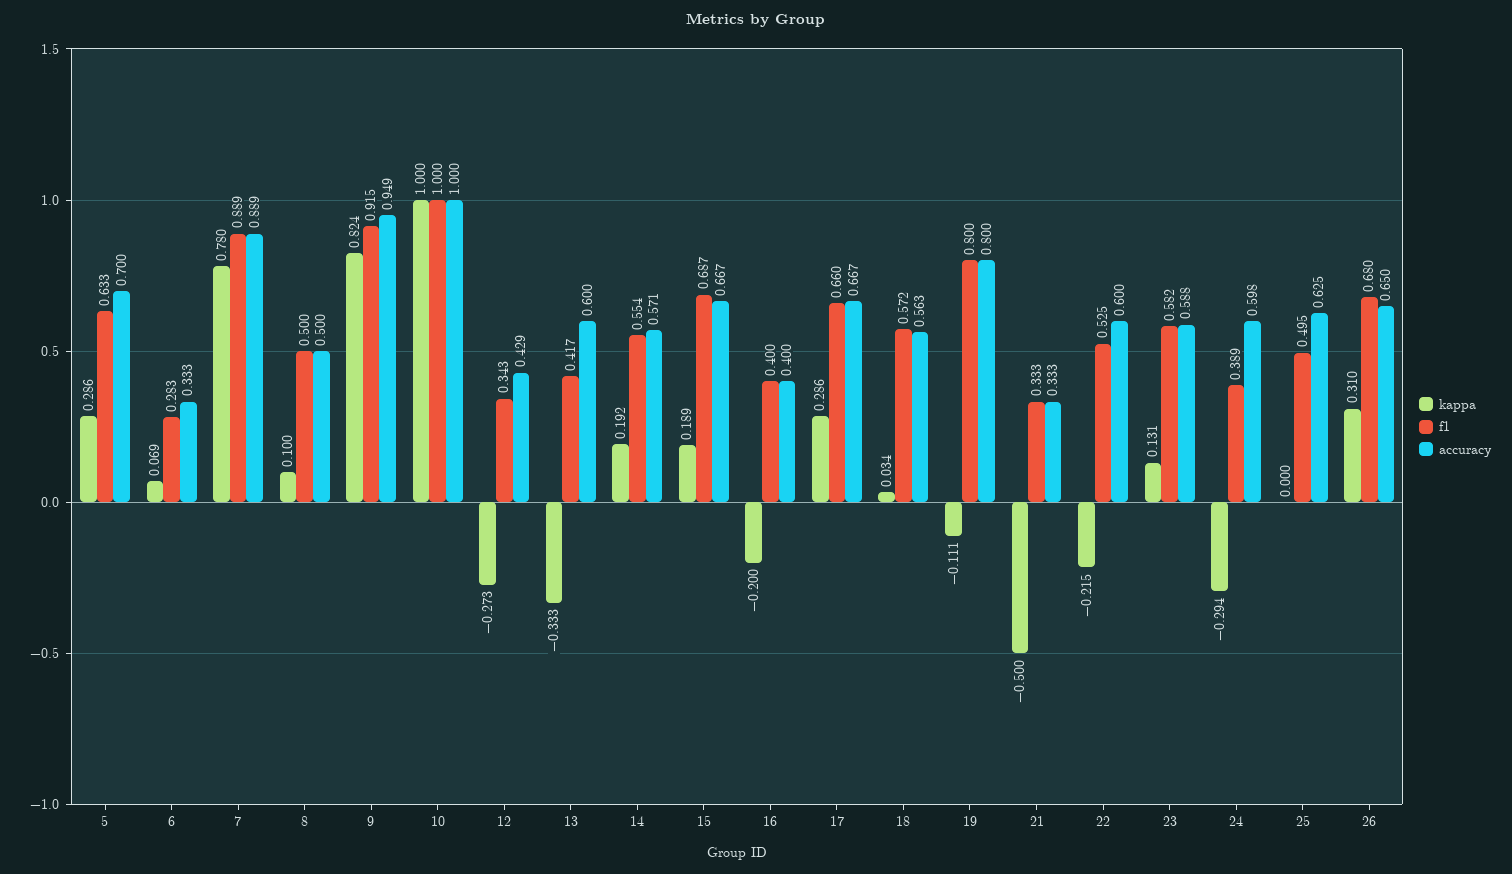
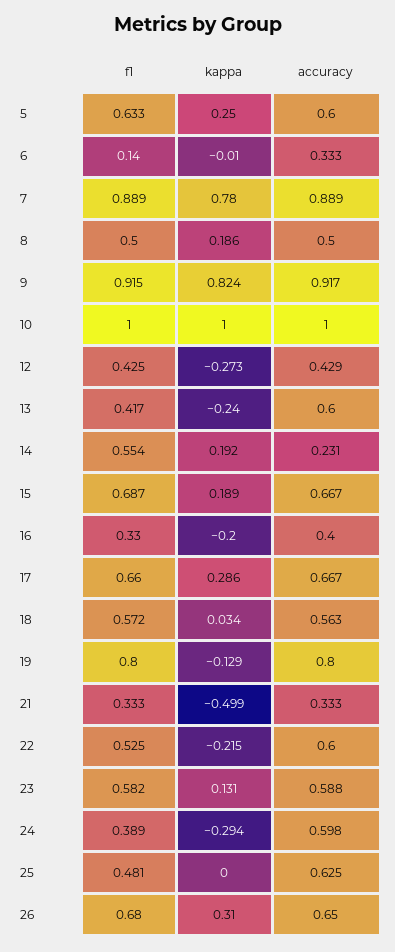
kappa, 5: 0.286 -> 0.25
accuracy, 5: 0.7 -> 0.6
kappa, 6: 0.069 -> -0.01
f1, 6: 0.283 -> 0.14
kappa, 8: 0.1 -> 0.186
accuracy, 9: 0.949 -> 0.917
f1, 12: 0.343 -> 0.425
kappa, 13: -0.333 -> -0.24
accuracy, 14: 0.571 -> 0.231
f1, 16: 0.4 -> 0.33
kappa, 19: -0.111 -> -0.129
kappa, 21: -0.5 -> -0.499
f1, 25: 0.495 -> 0.481

